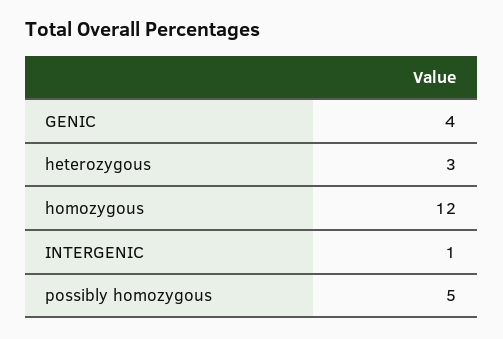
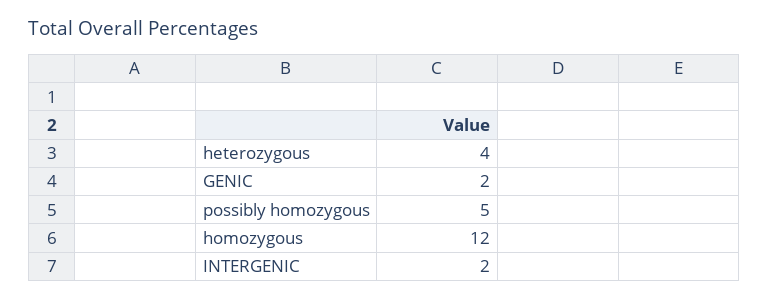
GENIC: 4 -> 2
heterozygous: 3 -> 4
INTERGENIC: 1 -> 2

